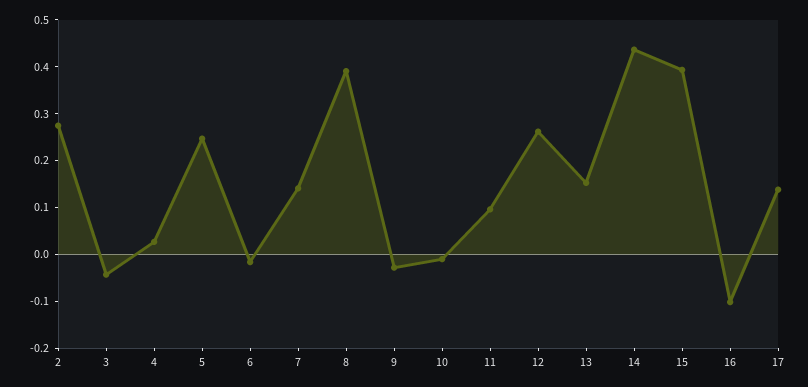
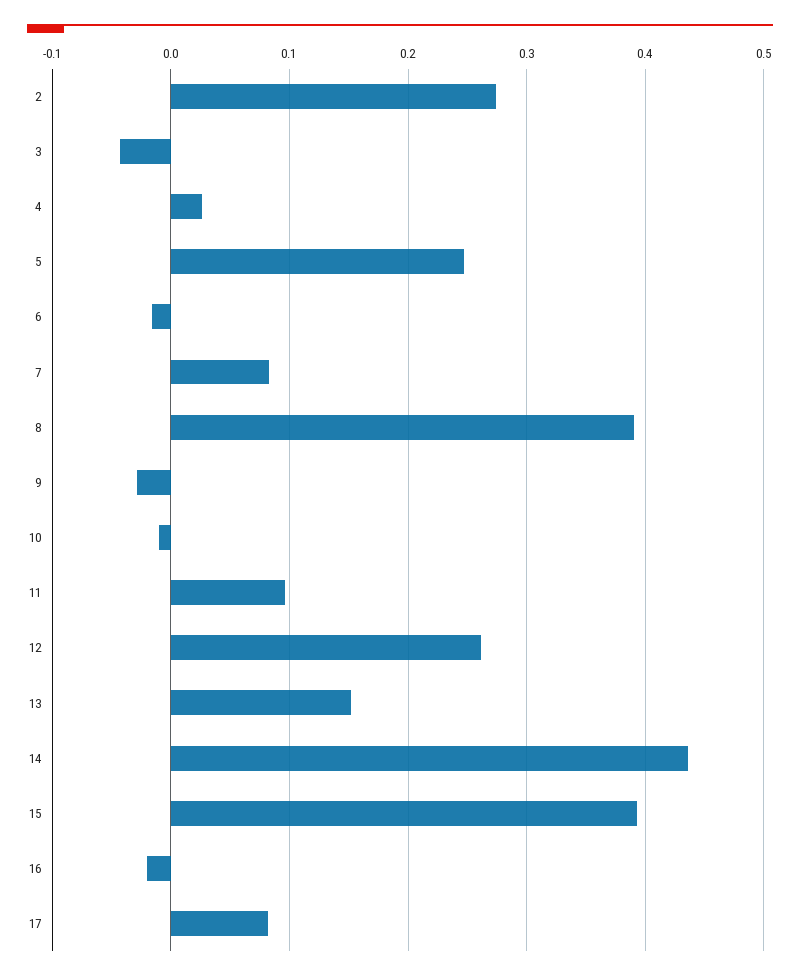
7: 0.14 -> 0.08
16: -0.1 -> -0.02
17: 0.14 -> 0.08

